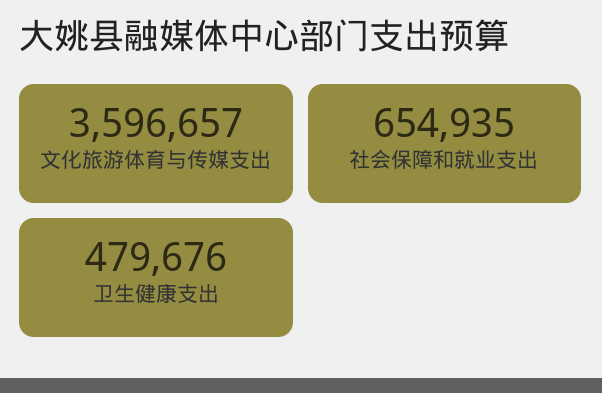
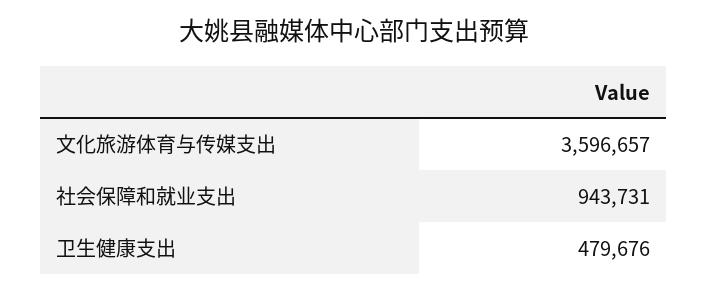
社会保障和就业支出: 654935 -> 943731

